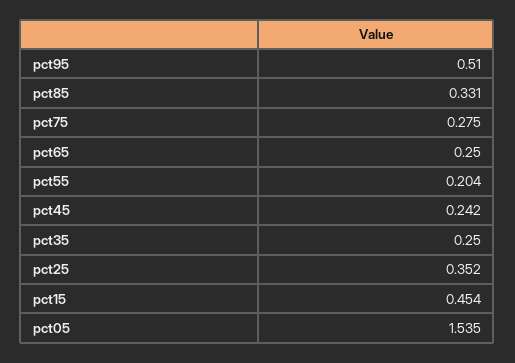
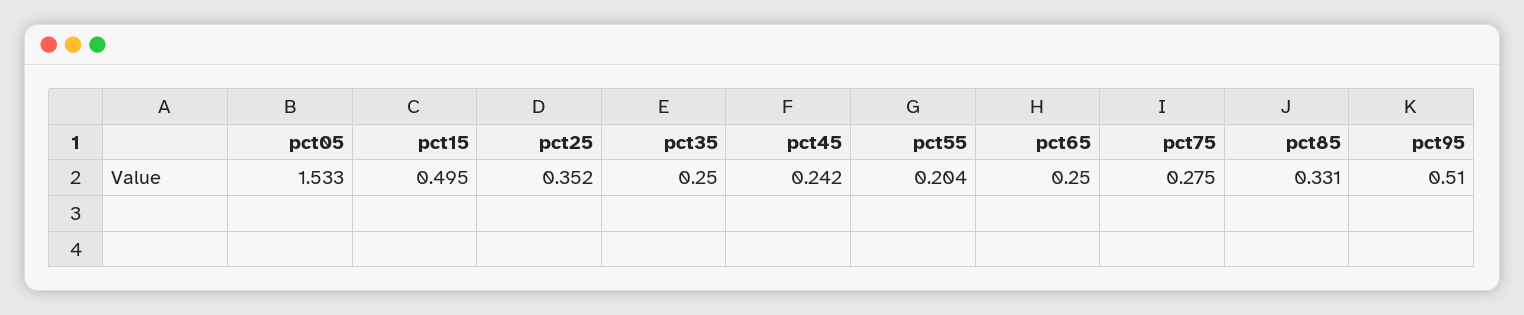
pct15: 0.454 -> 0.495
pct05: 1.535 -> 1.533

